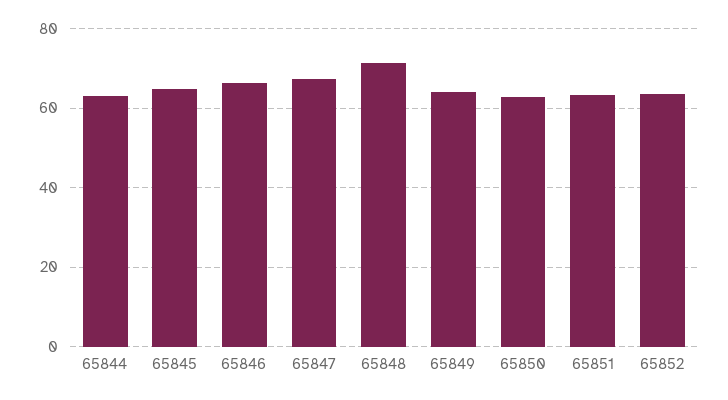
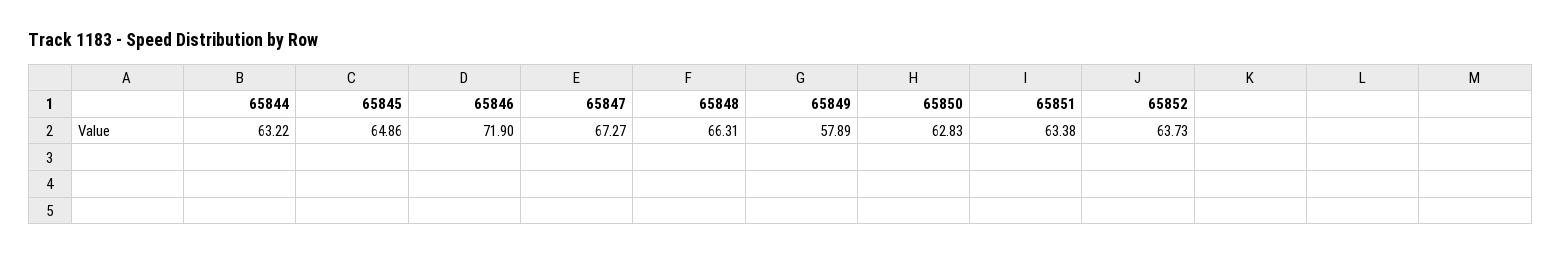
65846: 66 -> 71.9
65848: 72 -> 66.31
65849: 64 -> 57.89

